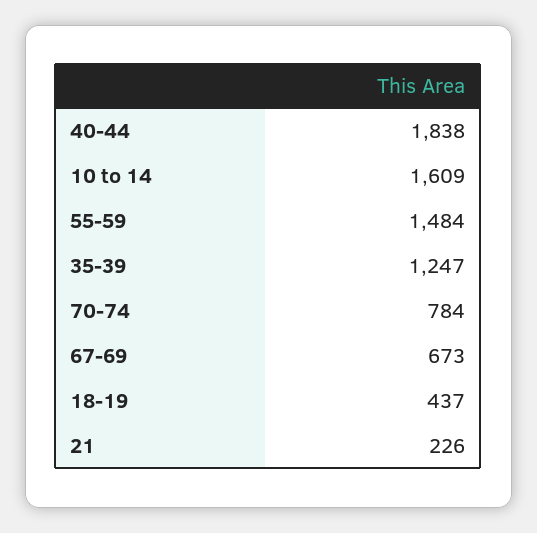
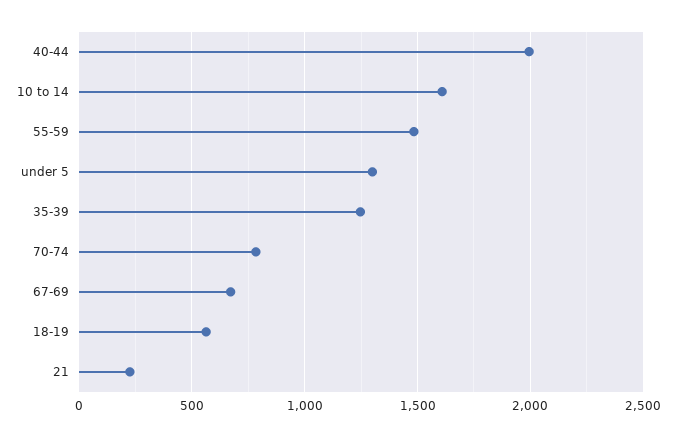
40-44: 1838 -> 2000
18-19: 437 -> 550
under 5: none -> 1300

